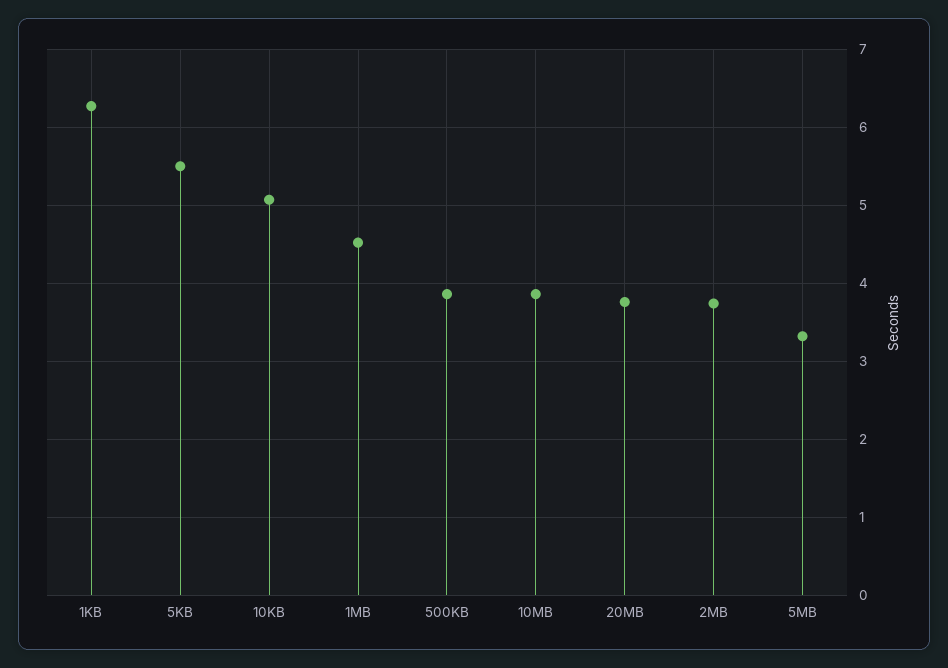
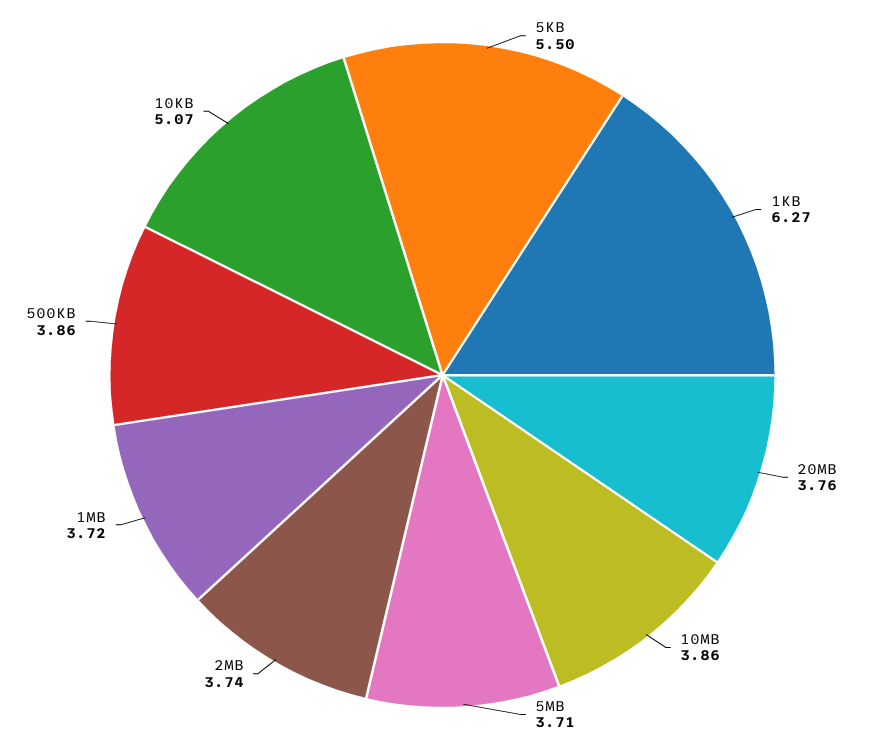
1MB: 4.5 -> 3.72
5MB: 3.3 -> 3.71

